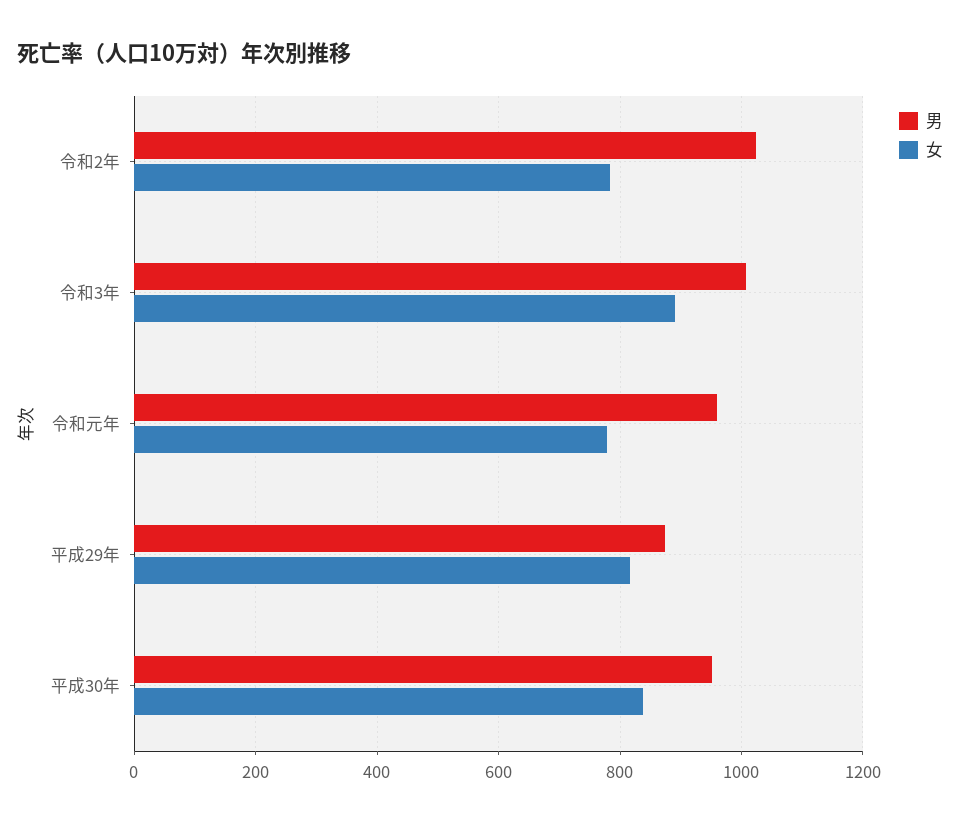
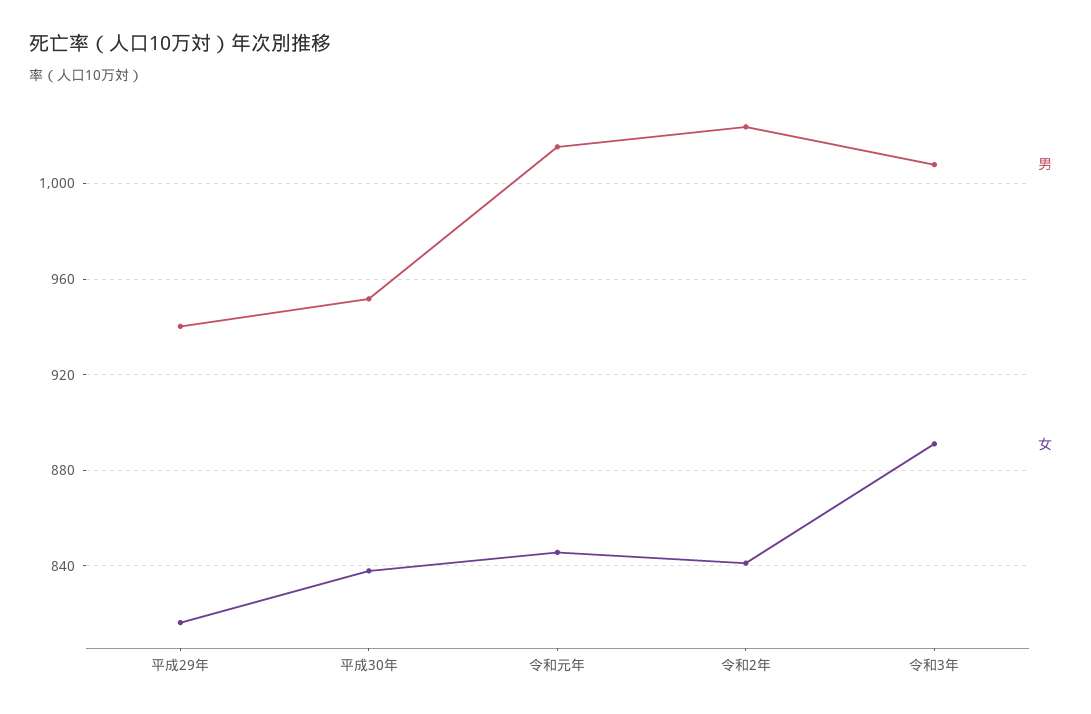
女, 令和2年: 780 -> 840
男, 令和元年: 960 -> 1015
女, 令和元年: 780 -> 845
男, 平成29年: 880 -> 940

